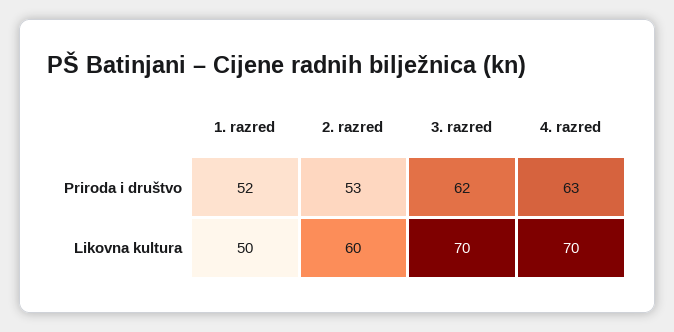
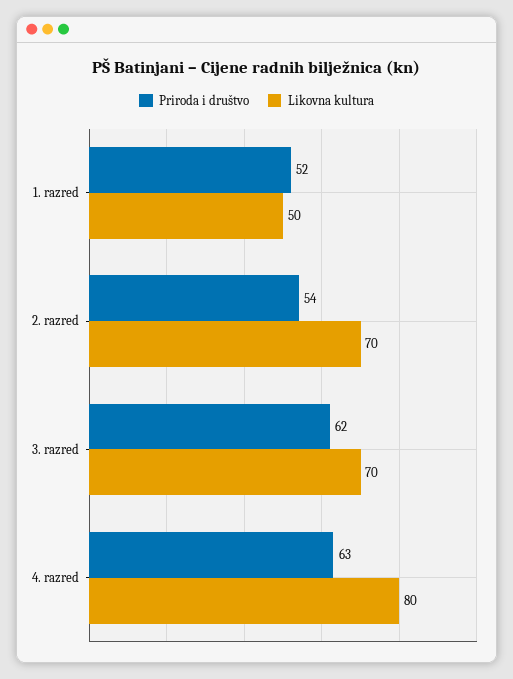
Priroda i društvo, 2. razred: 53 -> 54
Likovna kultura, 2. razred: 60 -> 70
Likovna kultura, 4. razred: 70 -> 80

